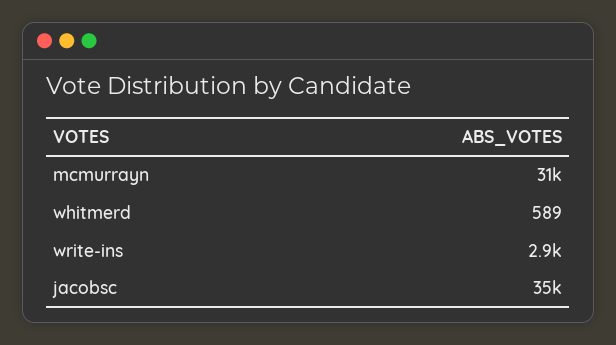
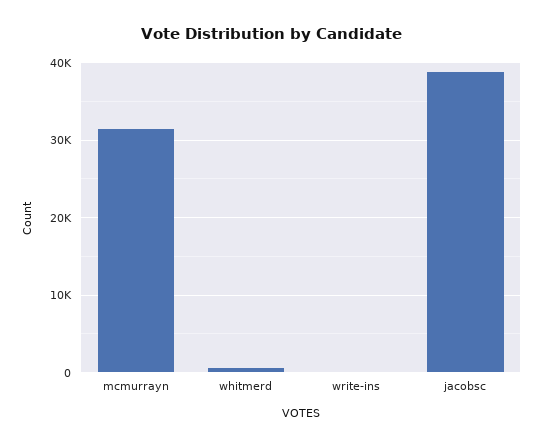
write-ins: 2900 -> 0
jacobsc: 35000 -> 39000

